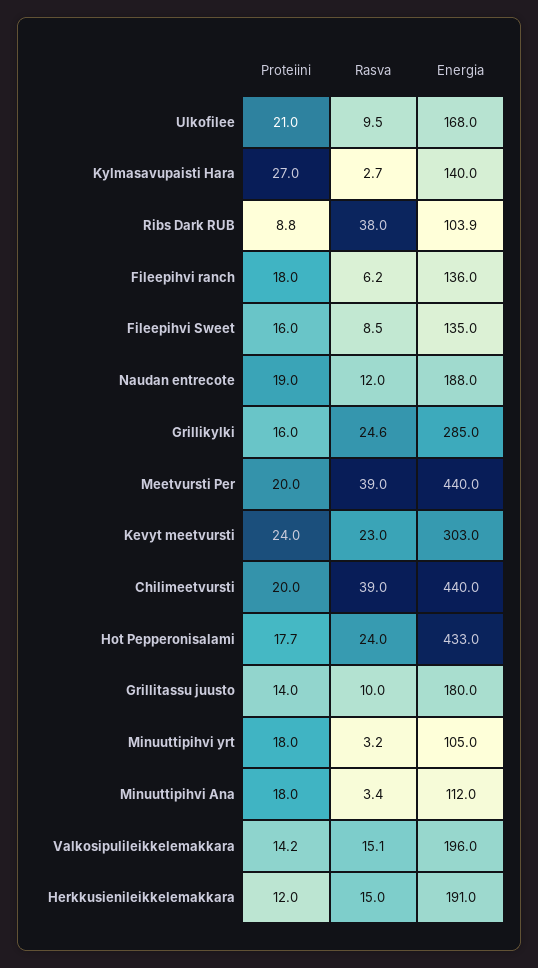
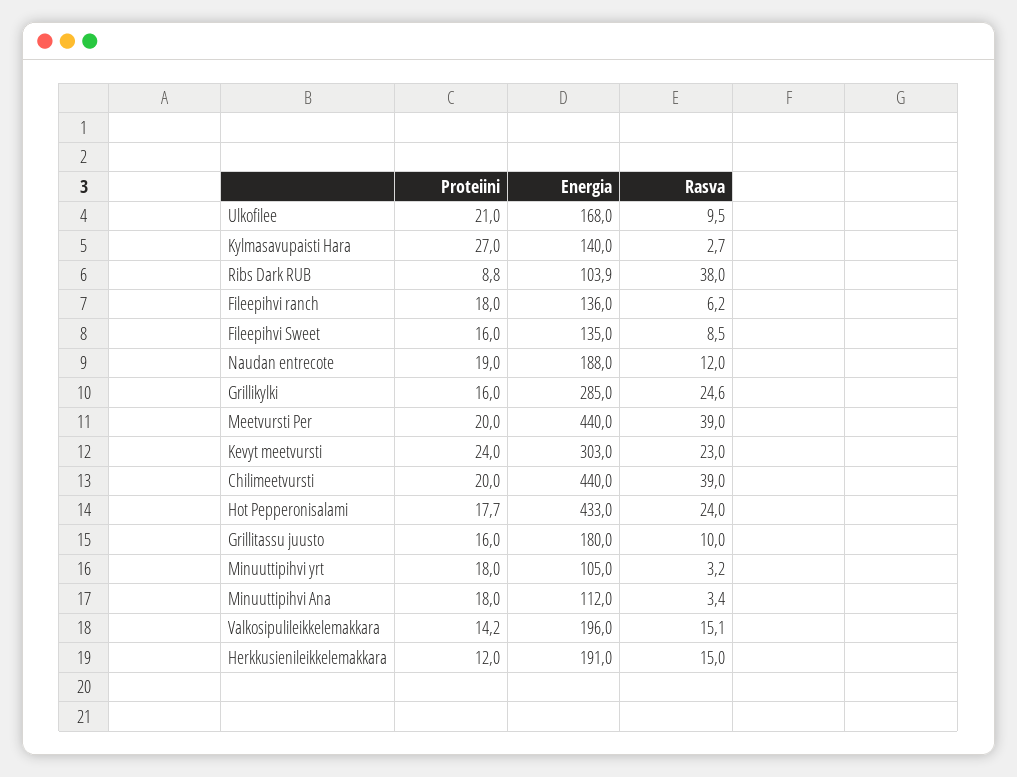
Proteiini, Grillitassu juusto: 14 -> 16

